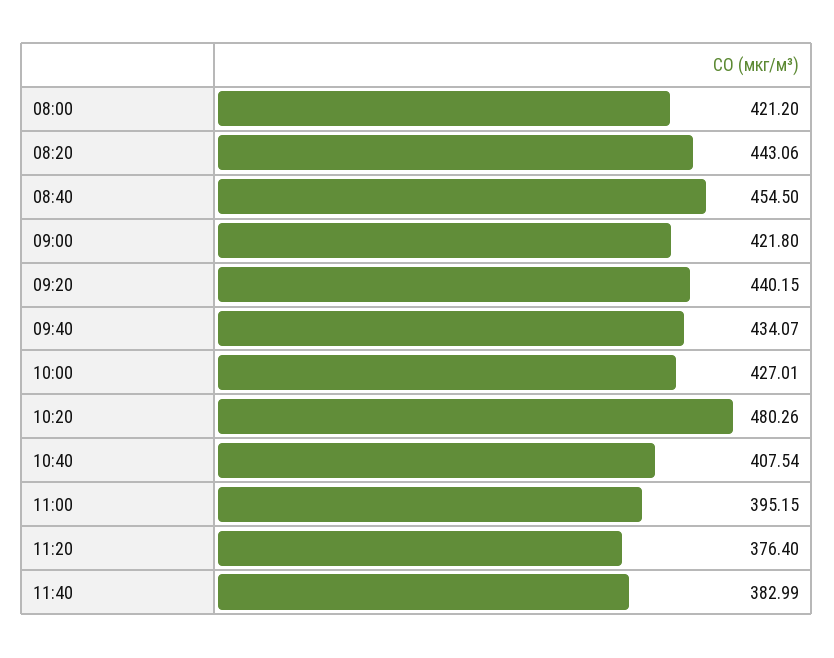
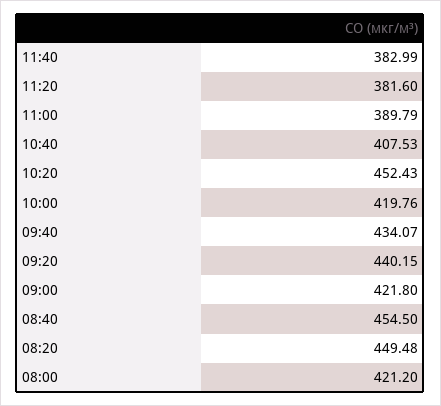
08:20: 443.06 -> 449.48
10:00: 427.01 -> 419.76
10:20: 480.26 -> 452.43
10:40: 407.54 -> 407.53
11:00: 395.15 -> 389.79
11:20: 376.4 -> 381.6

